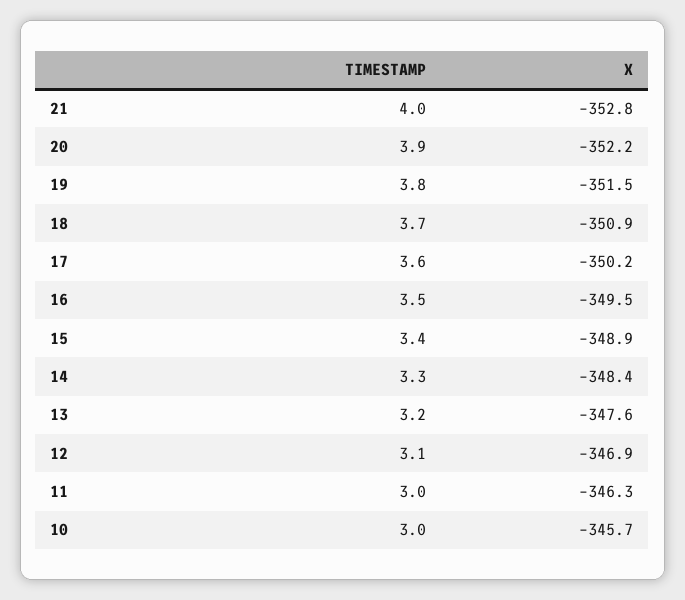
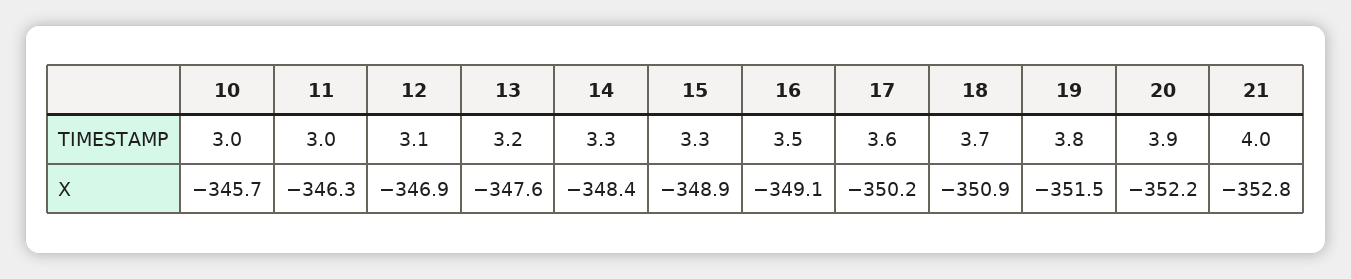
X, 16: -349.5 -> -349.1
TIMESTAMP, 15: 3.4 -> 3.3

